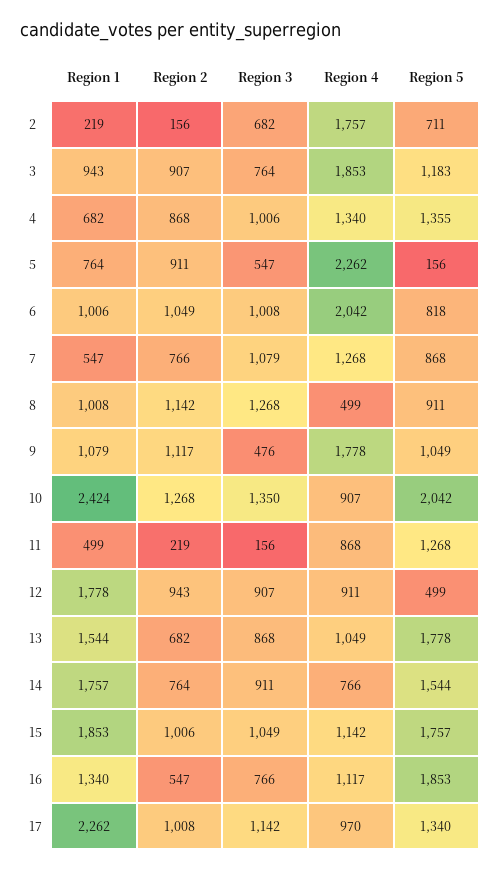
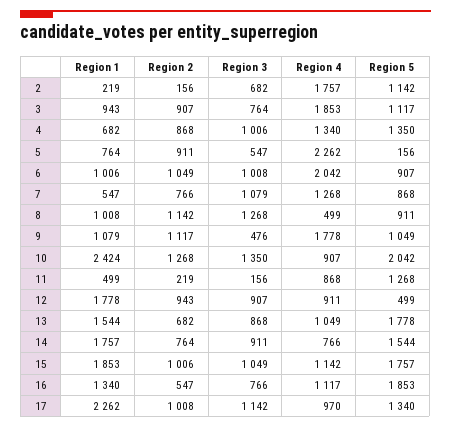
Region 5, 2: 711 -> 1142
Region 5, 3: 1183 -> 1117
Region 5, 4: 1355 -> 1350
Region 5, 6: 818 -> 907

